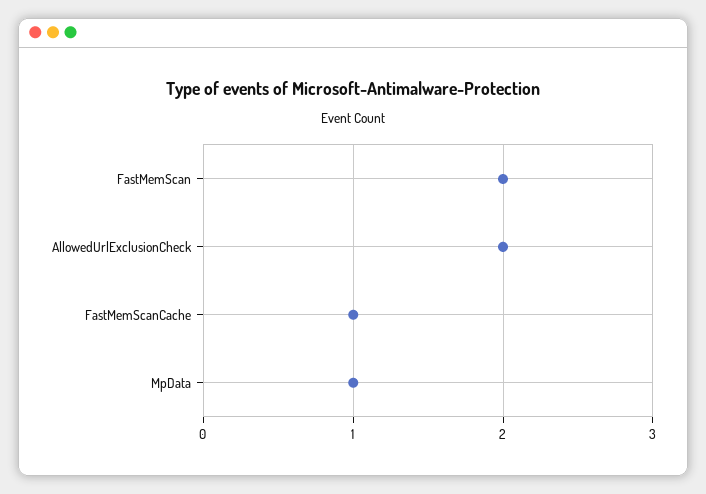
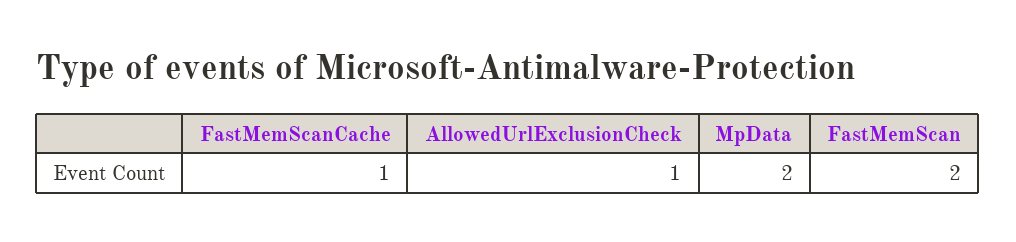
AllowedUrlExclusionCheck: 2 -> 1
MpData: 1 -> 2

